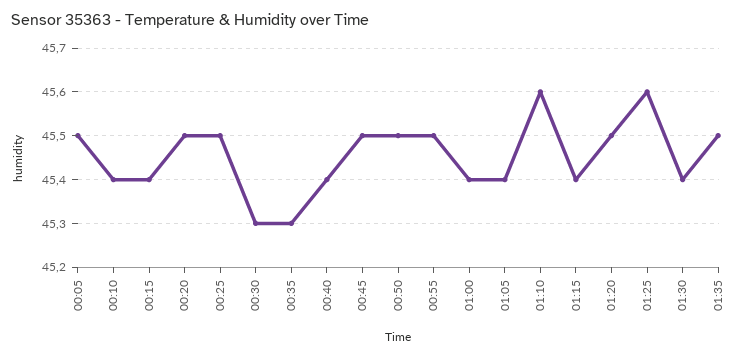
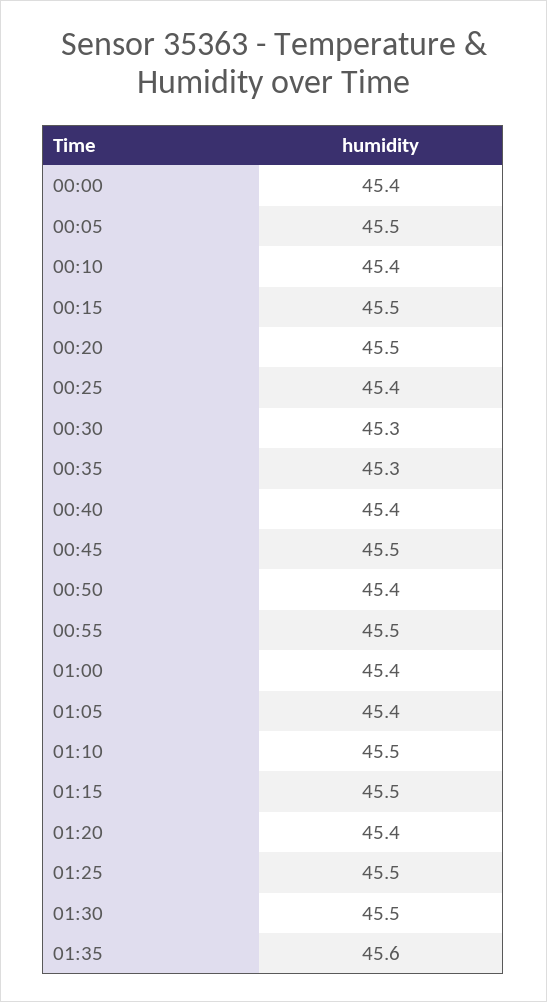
00:15: 45.4 -> 45.5
00:25: 45.5 -> 45.4
00:50: 45.5 -> 45.4
01:10: 45.6 -> 45.5
01:15: 45.4 -> 45.5
01:20: 45.5 -> 45.4
01:25: 45.6 -> 45.5
01:30: 45.4 -> 45.5
01:35: 45.5 -> 45.6
00:00: none -> 45.4

